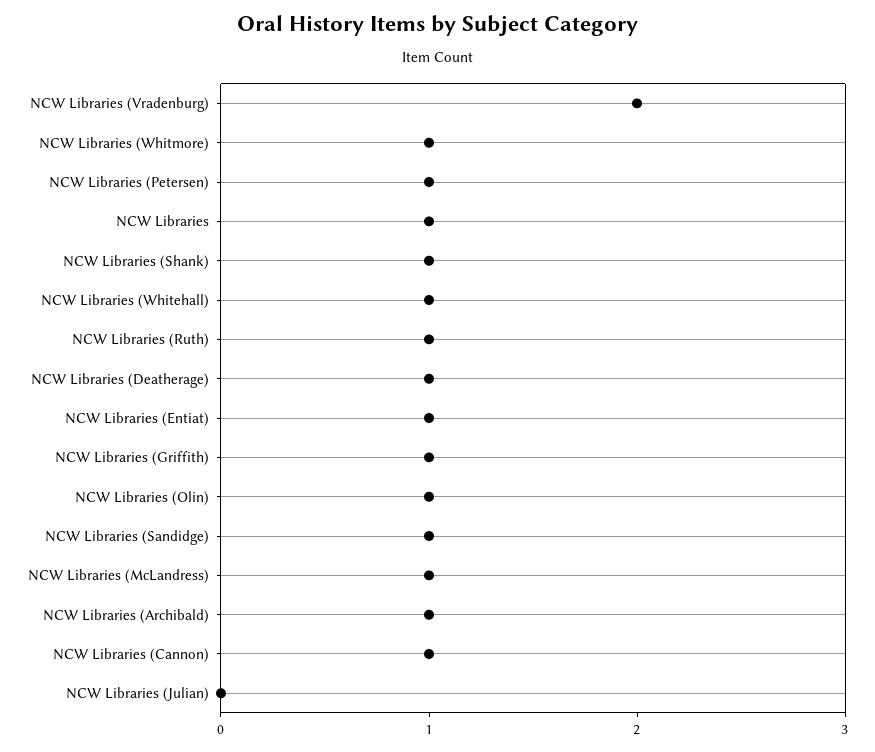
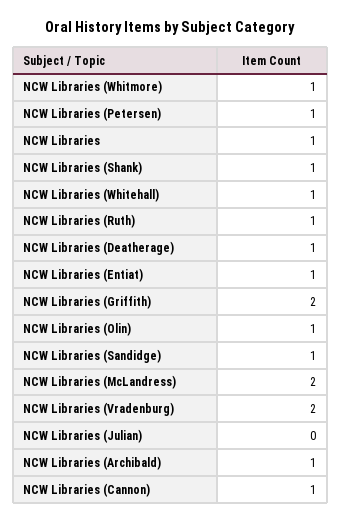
NCW Libraries (Griffith): 1 -> 2
NCW Libraries (McLandress): 1 -> 2

